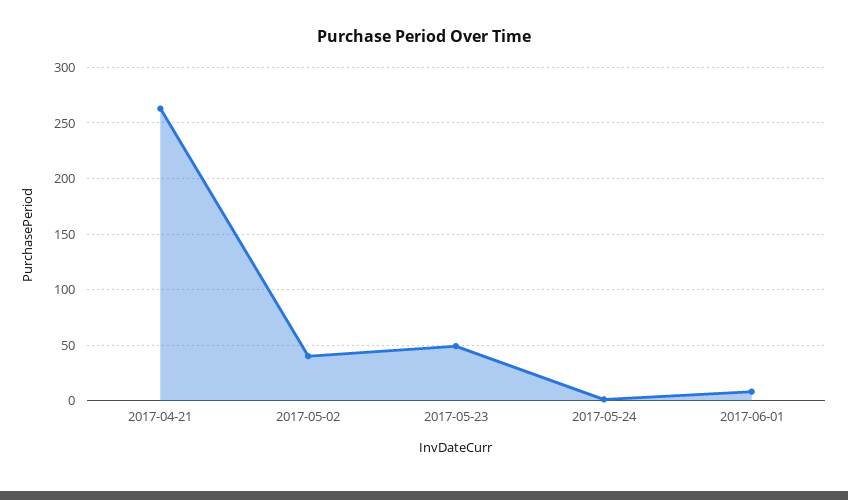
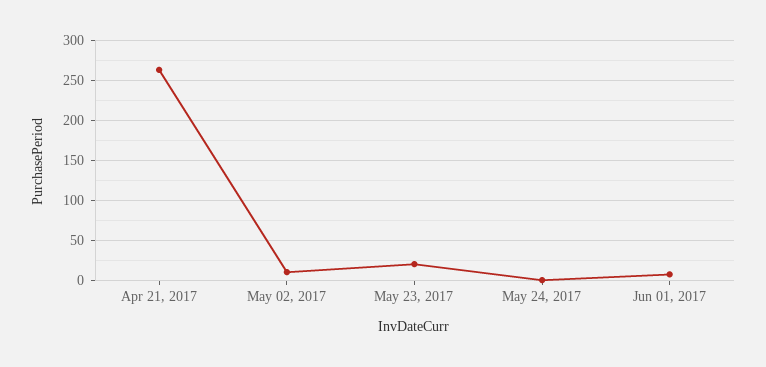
2017-05-02: 40 -> 10
2017-05-23: 50 -> 20

